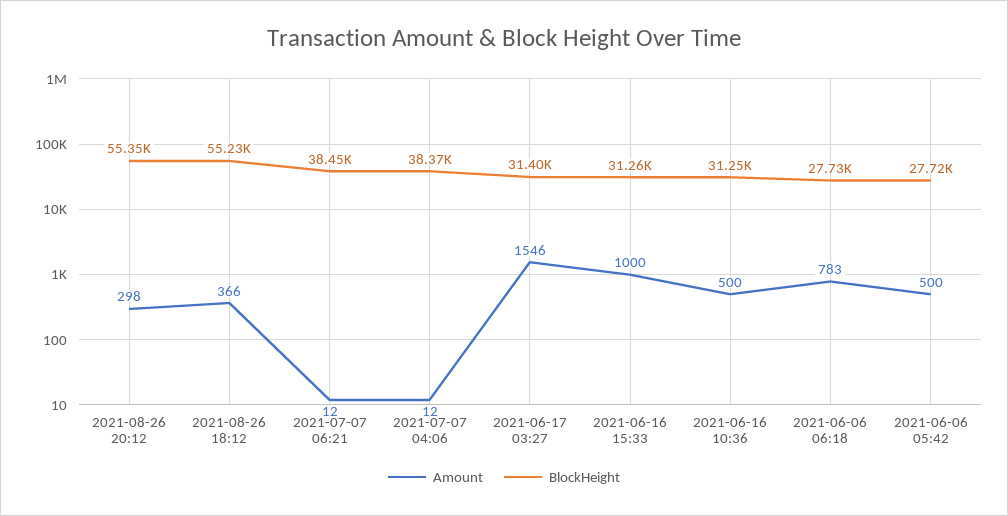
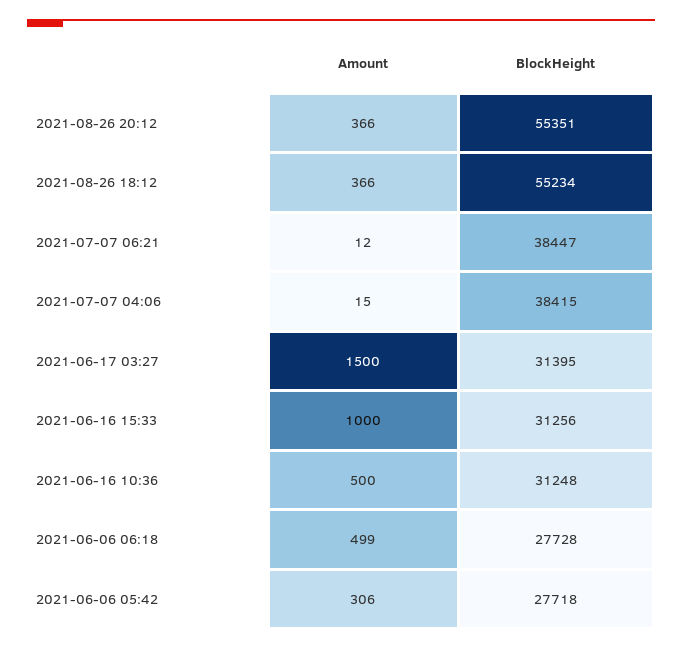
Amount, 2021-08-26 20:12: 298 -> 366
Amount, 2021-07-07 04:06: 12 -> 15
BlockHeight, 2021-07-07 04:06: 38370 -> 38415
Amount, 2021-06-17 03:27: 1546 -> 1500
Amount, 2021-06-06 06:18: 783 -> 499
Amount, 2021-06-06 05:42: 500 -> 306

